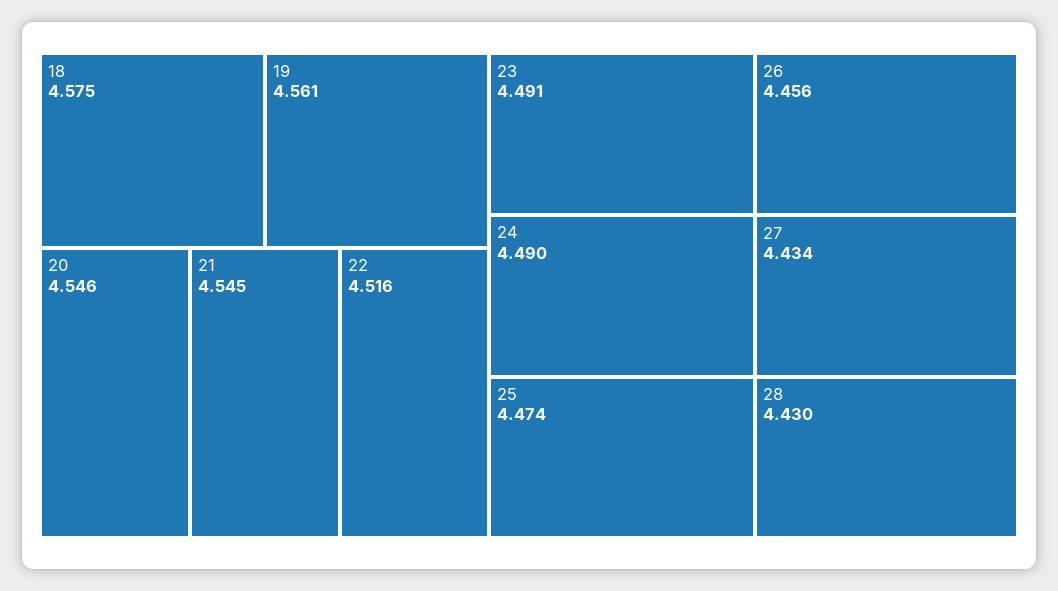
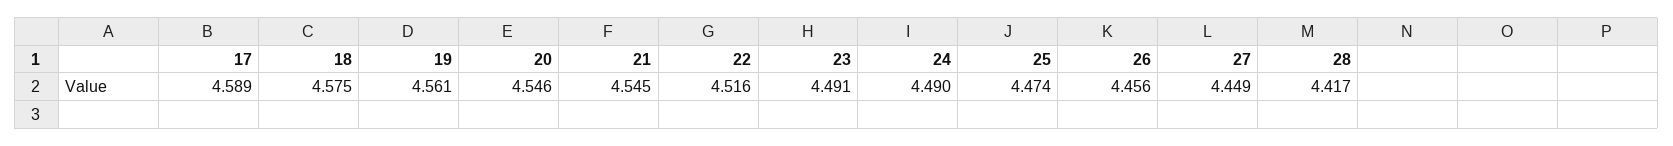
27: 4.434 -> 4.449
28: 4.43 -> 4.417
17: none -> 4.589

